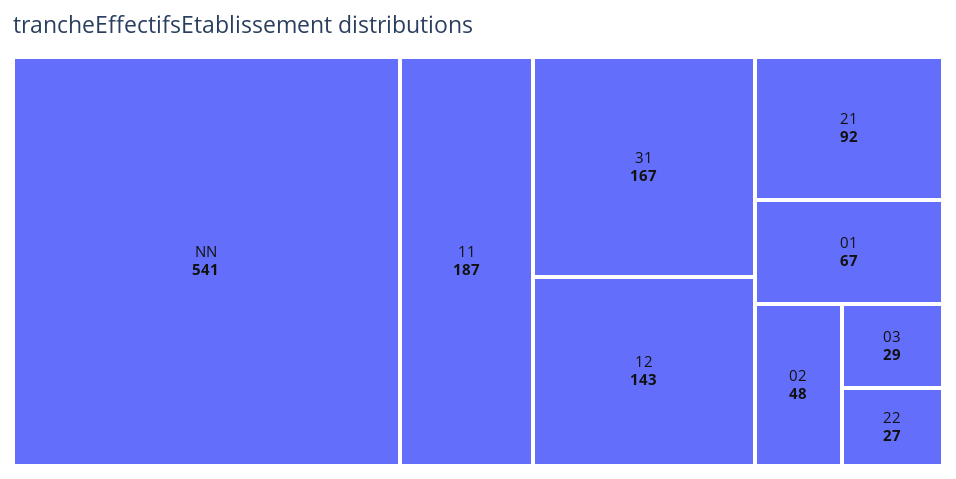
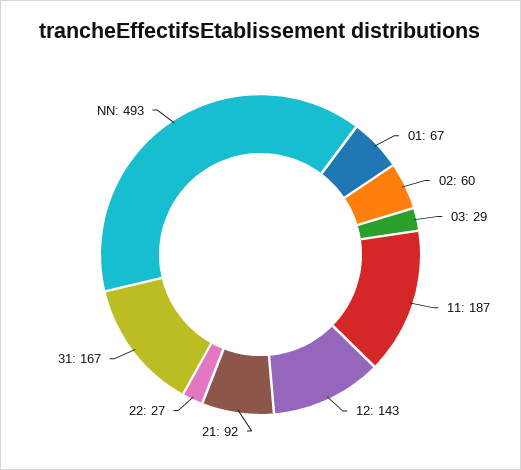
NN: 541 -> 493
02: 48 -> 60

